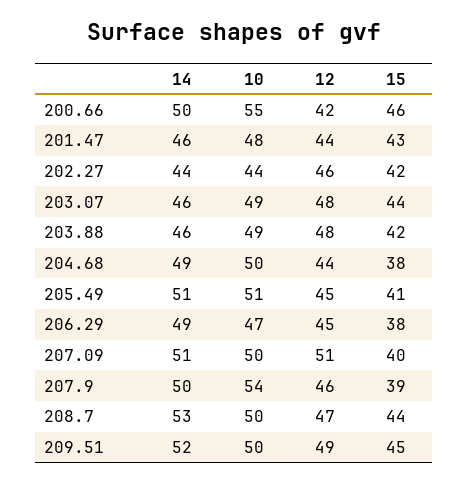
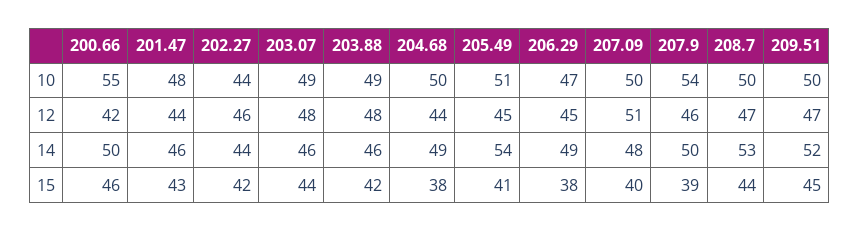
14, 205.49: 51 -> 54
14, 207.09: 51 -> 48
12, 209.51: 49 -> 47

